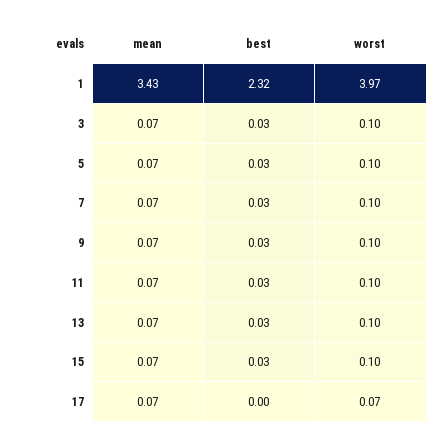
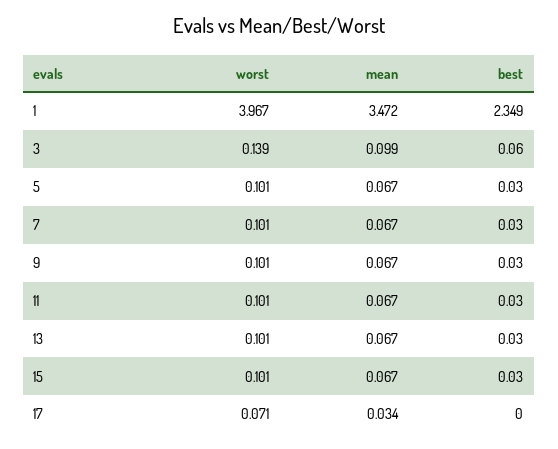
mean, 1: 3.43 -> 3.472
best, 1: 2.32 -> 2.349
mean, 3: 0.07 -> 0.099
best, 3: 0.03 -> 0.06
worst, 3: 0.1 -> 0.139
mean, 17: 0.07 -> 0.034

